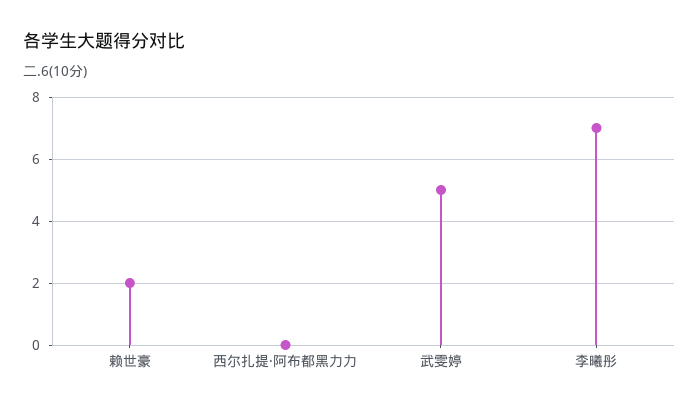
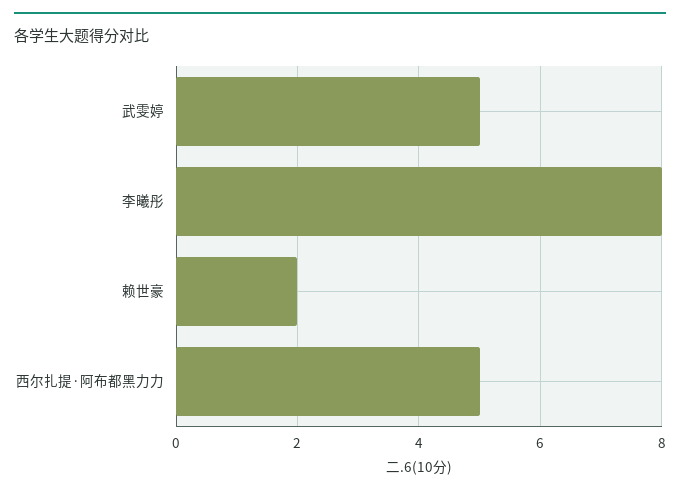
西尔扎提·阿布都黑力力: 0 -> 5
李曦彤: 7 -> 8

